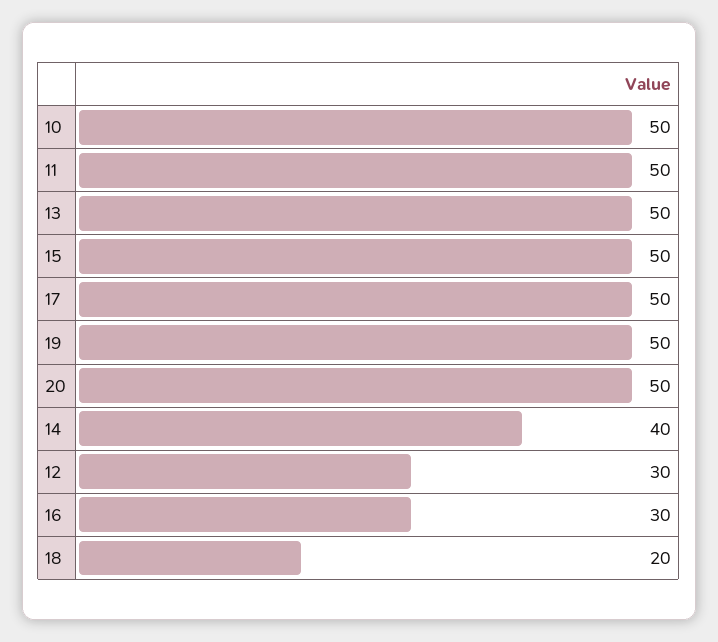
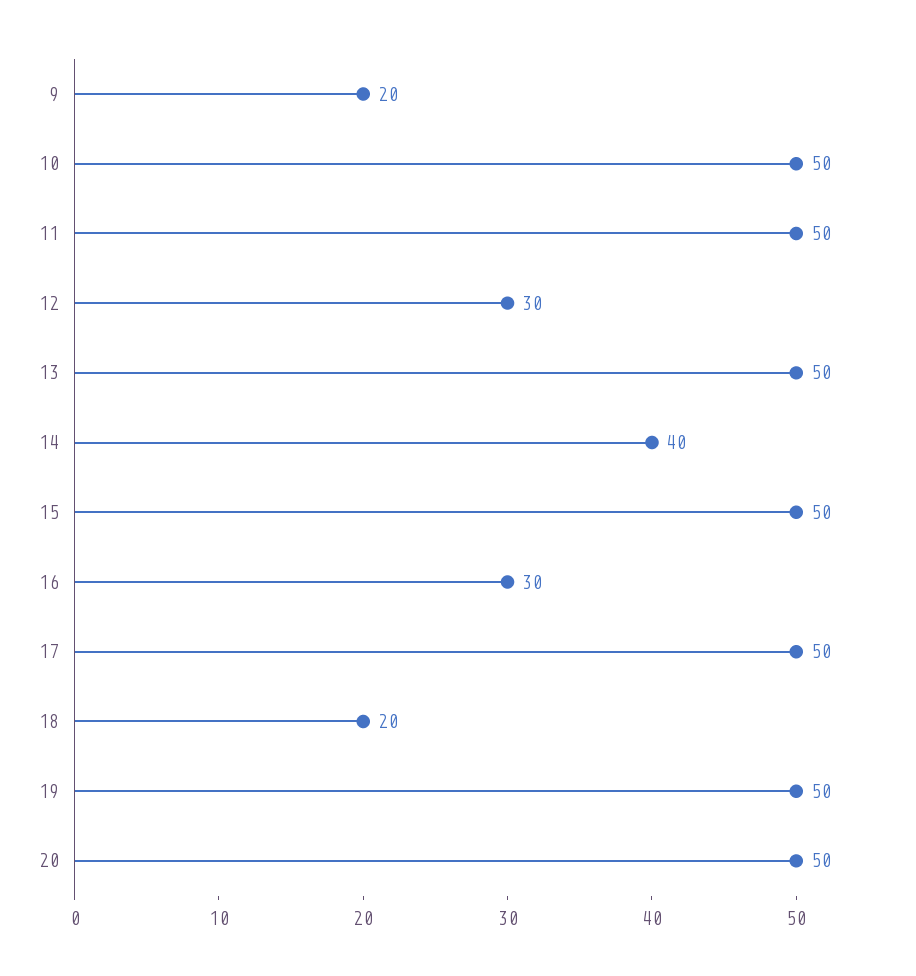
9: none -> 20

